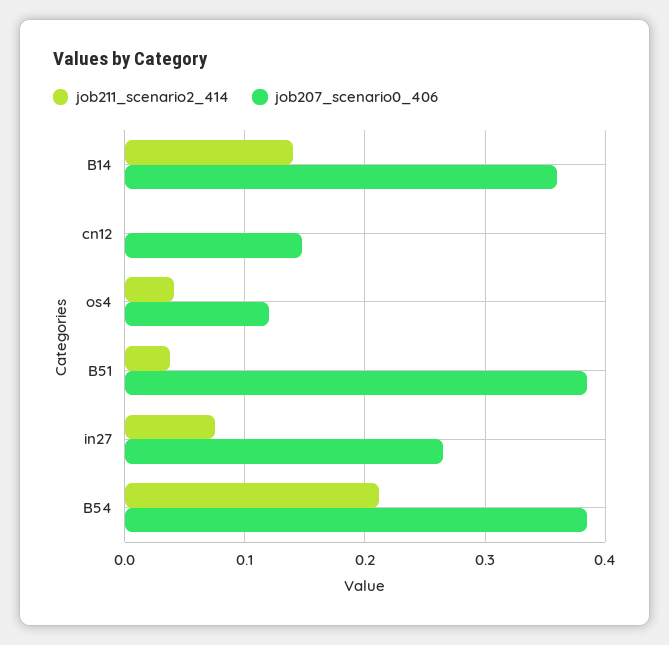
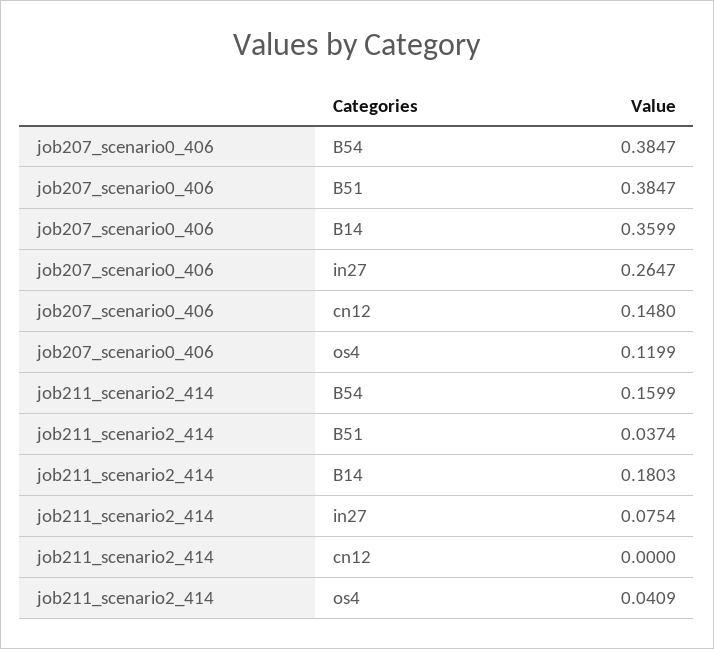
job211_scenario2_414, B14: 0.14 -> 0.1803
job211_scenario2_414, B54: 0.21 -> 0.1599

